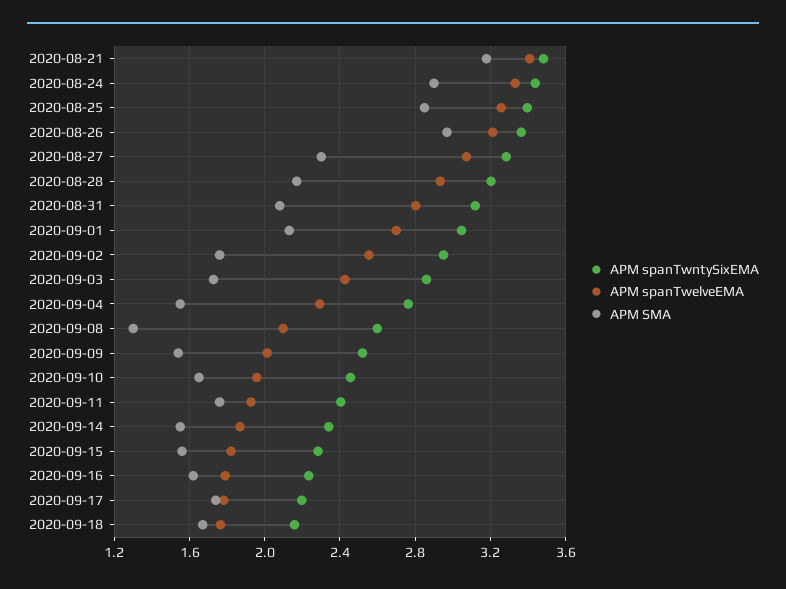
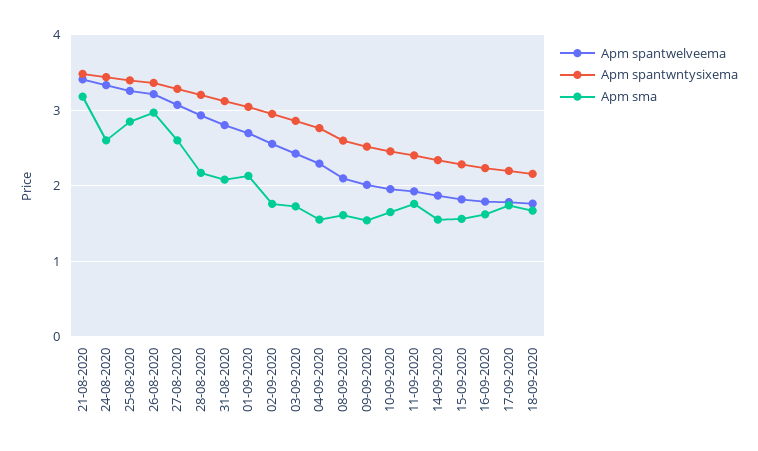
APM SMA, 2020-08-24: 2.9 -> 2.6
APM SMA, 2020-08-27: 2.3 -> 2.6
APM SMA, 2020-09-08: 1.3 -> 1.6

